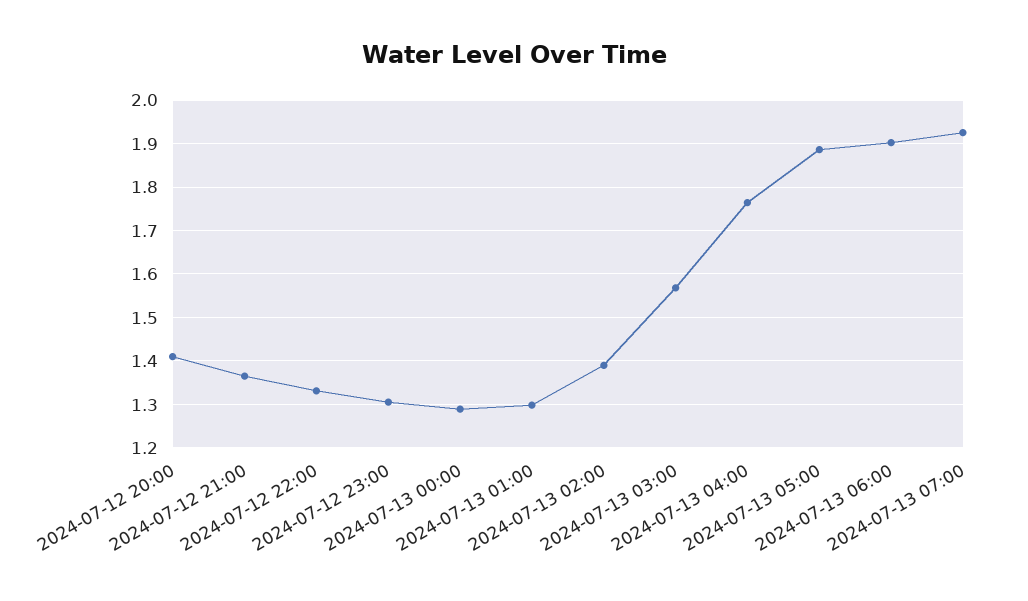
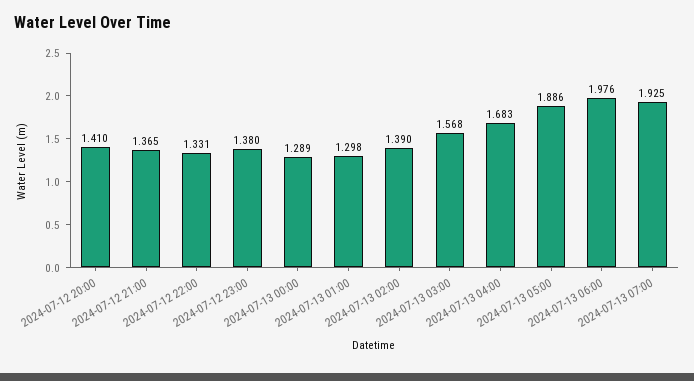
2024-07-12 23:00: 1.3 -> 1.38
2024-07-13 04:00: 1.76 -> 1.683
2024-07-13 06:00: 1.9 -> 1.976

